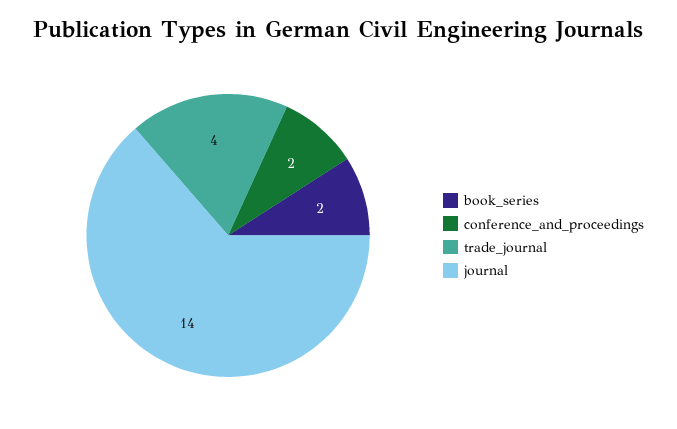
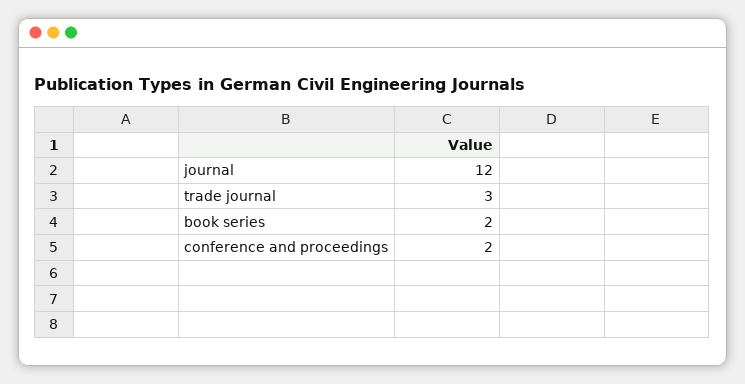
trade_journal: 4 -> 3
journal: 14 -> 12

